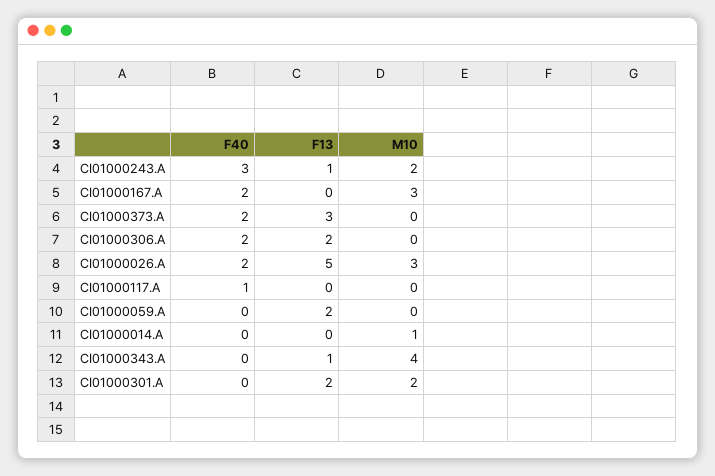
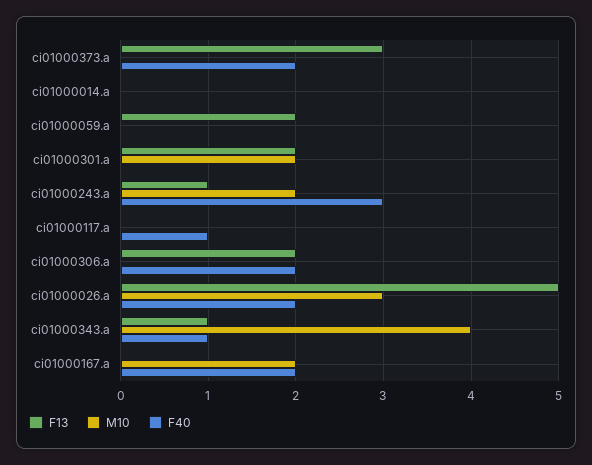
M10, CI01000167.A: 3 -> 2
M10, CI01000014.A: 1 -> 0
F40, CI01000343.A: 0 -> 1

